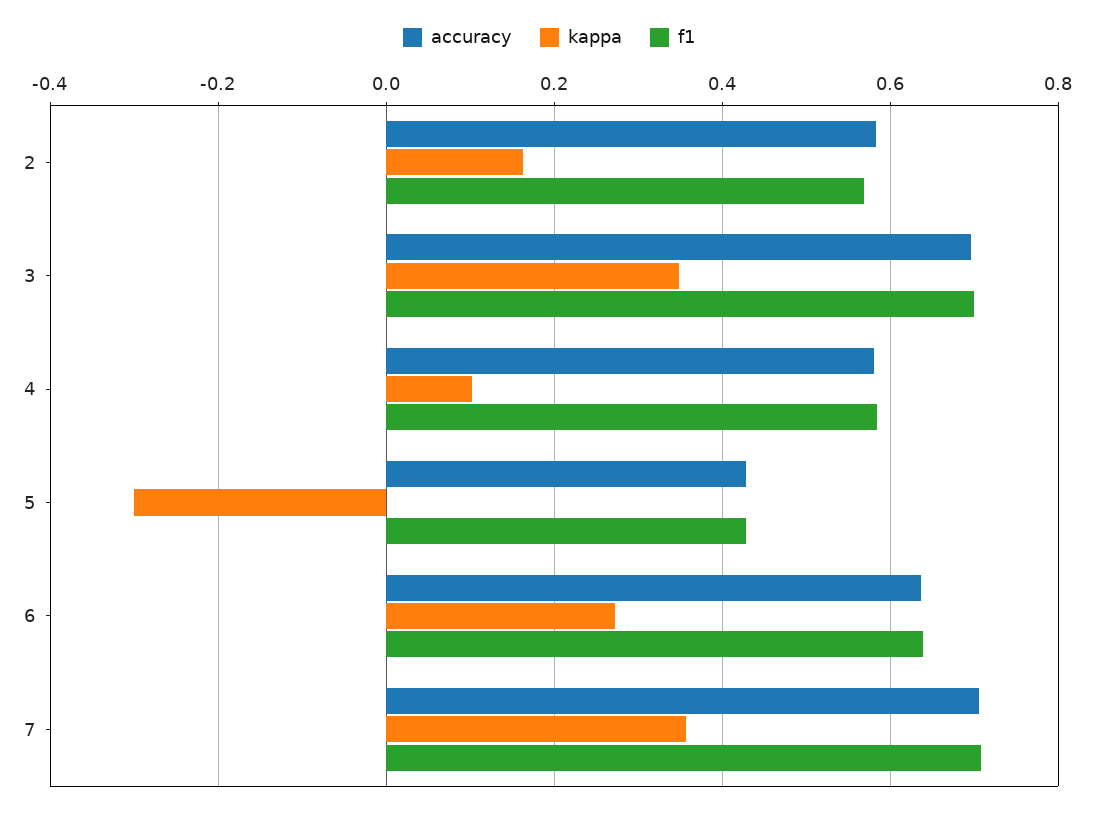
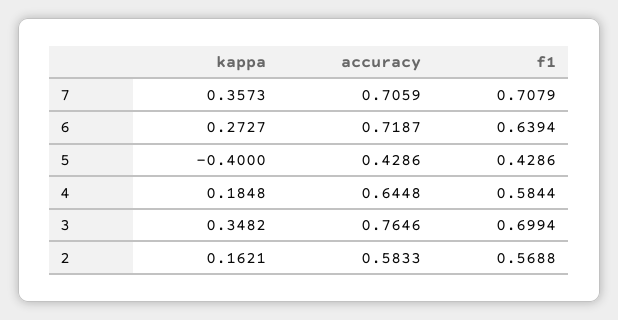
accuracy, 3: 0.7 -> 0.7646
accuracy, 4: 0.58 -> 0.6448
kappa, 4: 0.1 -> 0.1848
kappa, 5: -0.3 -> -0.4
accuracy, 6: 0.64 -> 0.7187

